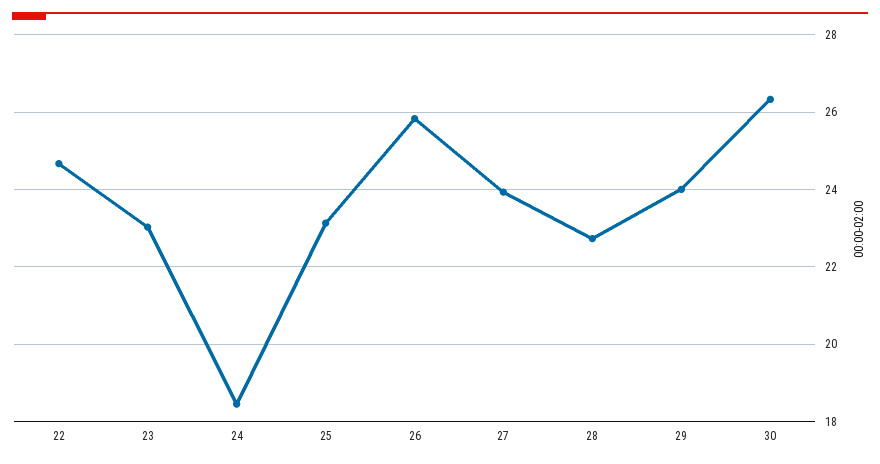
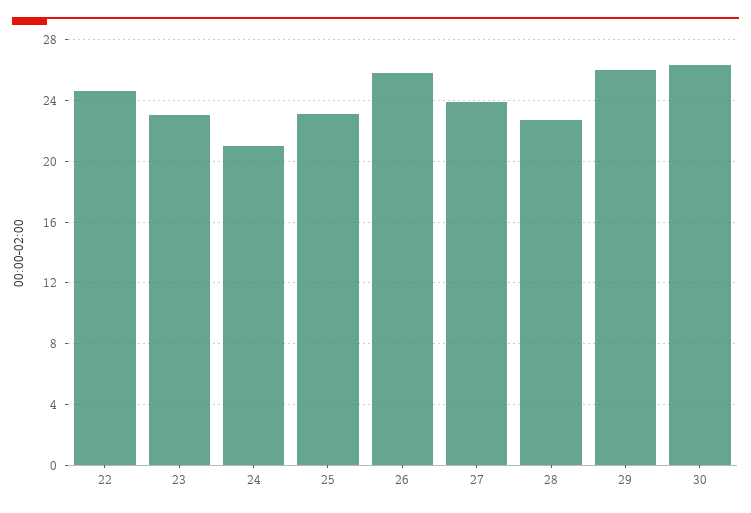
24: 18.4 -> 21
29: 24 -> 26

